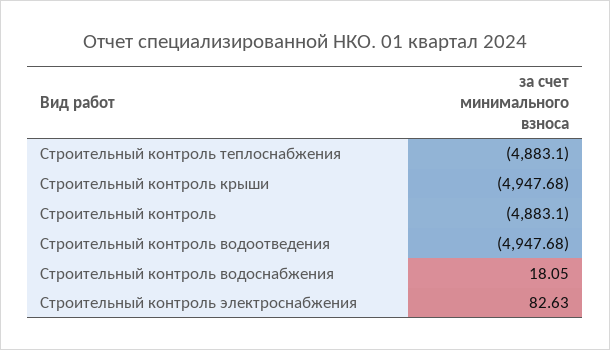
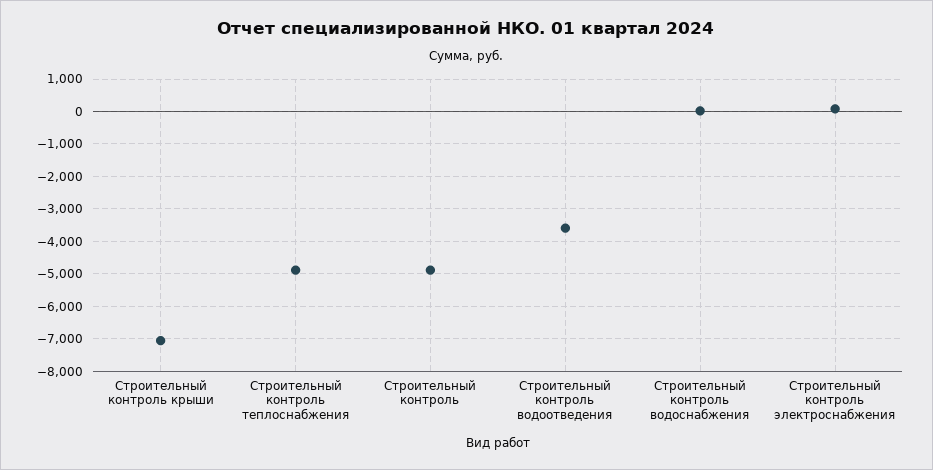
Строительный контроль крыши: -4947.68 -> -7000
Строительный контроль водоотведения: -4947.68 -> -3600

